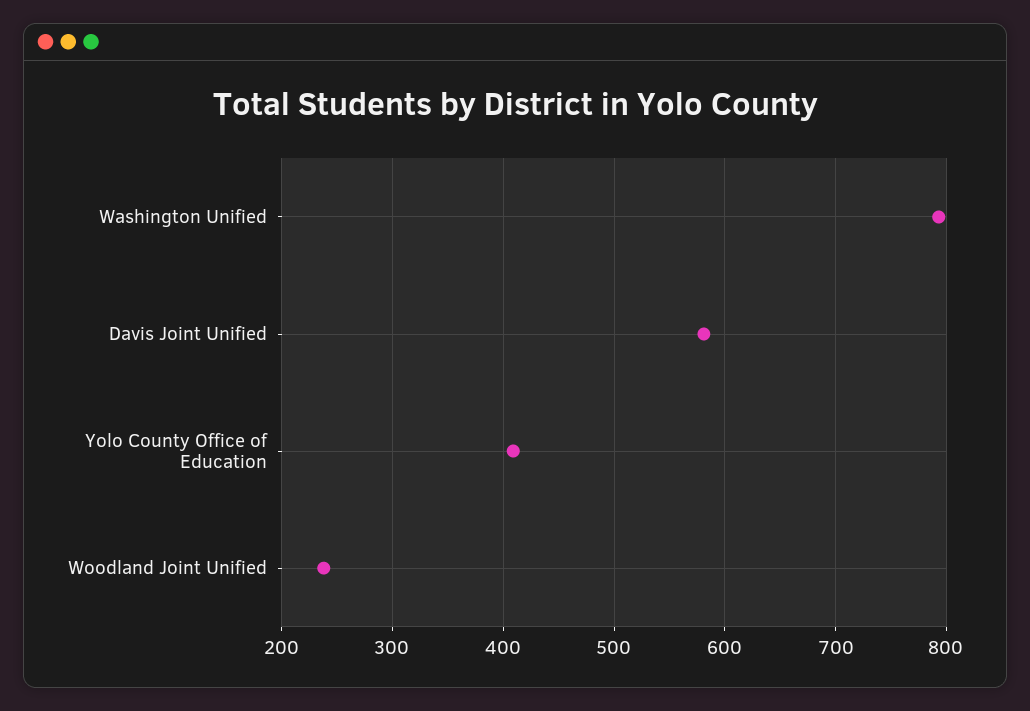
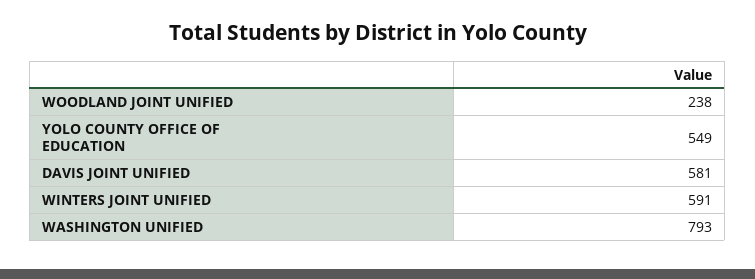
Yolo County Office of Education: 410 -> 549
WINTERS JOINT UNIFIED: none -> 591

